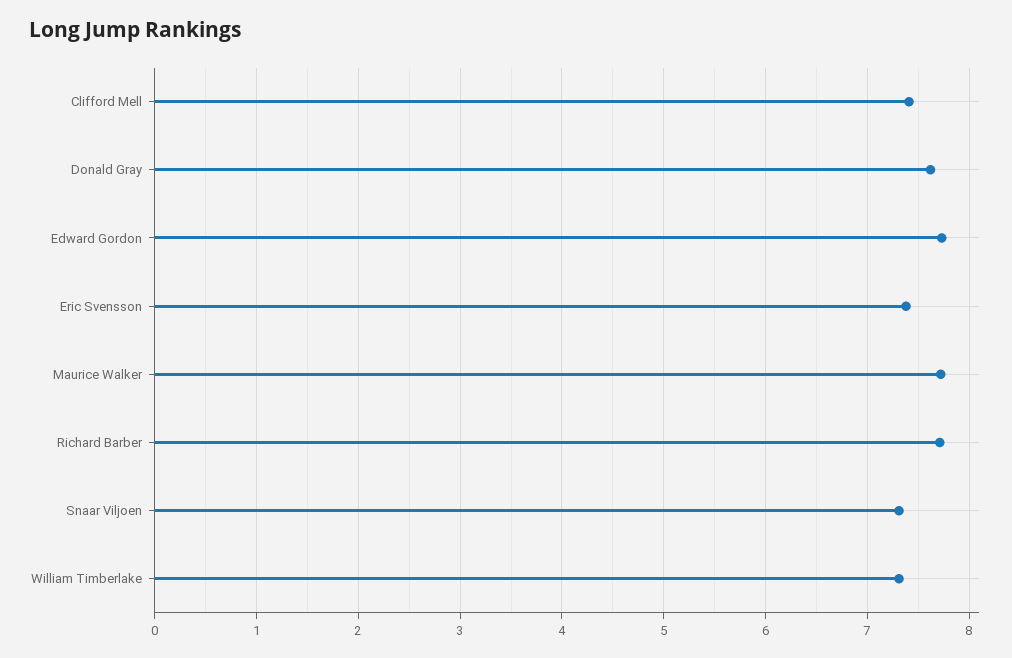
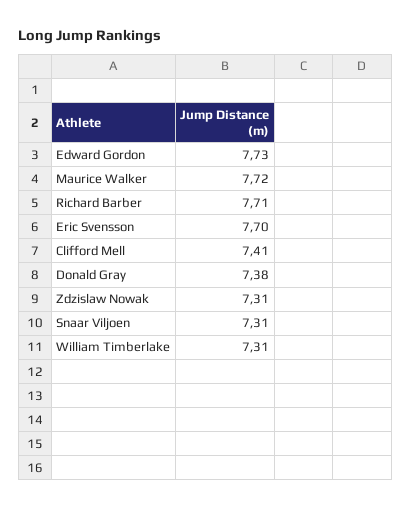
Donald Gray: 7.6 -> 7.38
Eric Svensson: 7.4 -> 7.7
Zdzislaw Nowak: none -> 7.31

